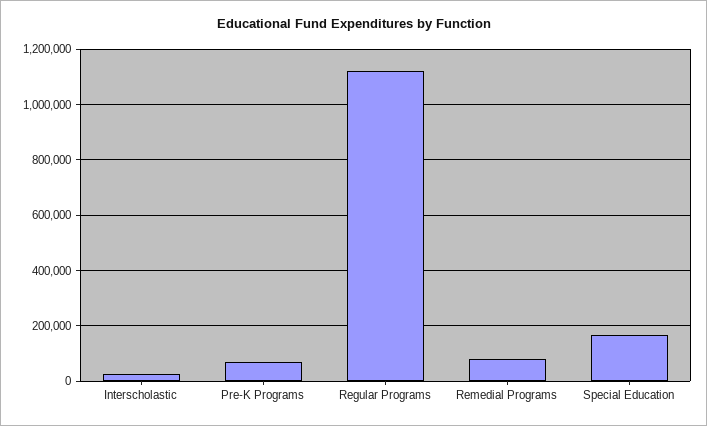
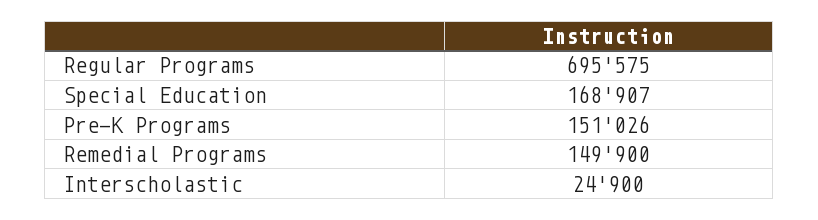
Pre-K Programs: 75000 -> 151026
Regular Programs: 1125000 -> 695575
Remedial Programs: 75000 -> 149900

